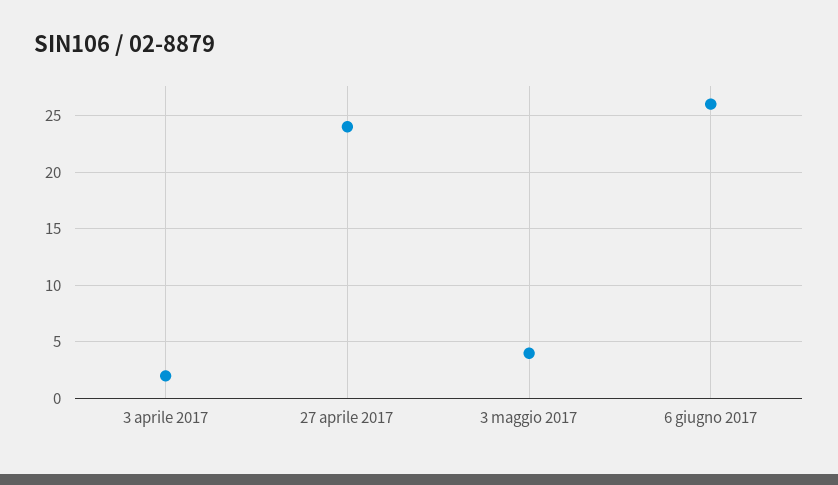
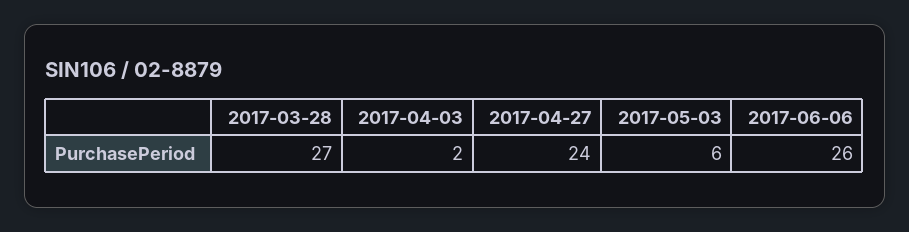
3 maggio 2017: 4 -> 6
2017-03-28: none -> 27

